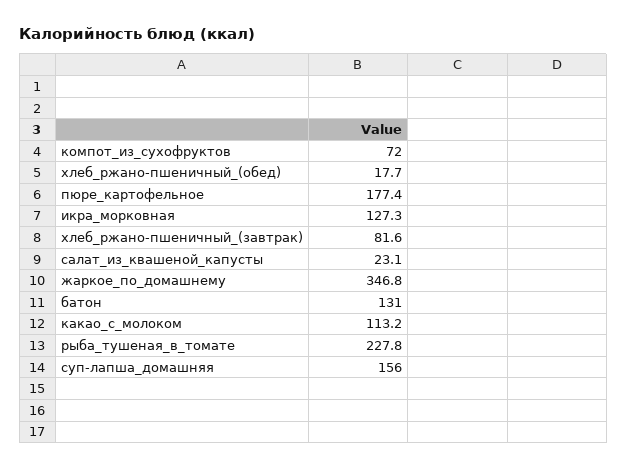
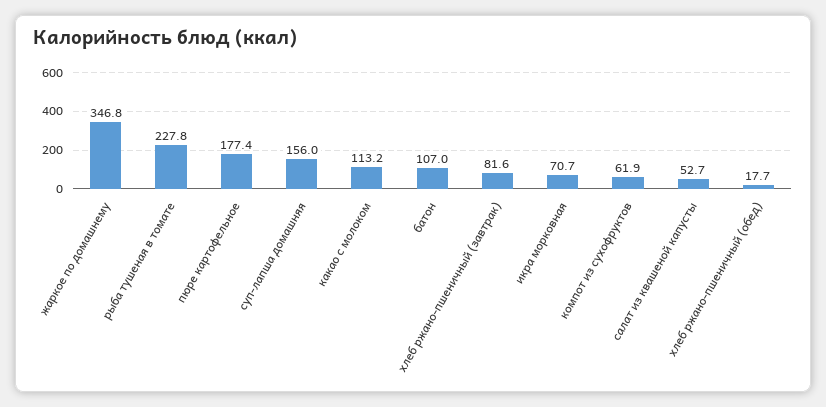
компот_из_сухофруктов: 72 -> 61.9
икра_морковная: 127.3 -> 70.7
салат_из_квашеной_капусты: 23.1 -> 52.7
батон: 131 -> 107

